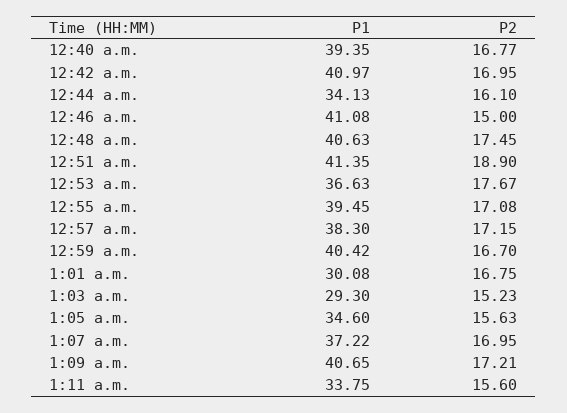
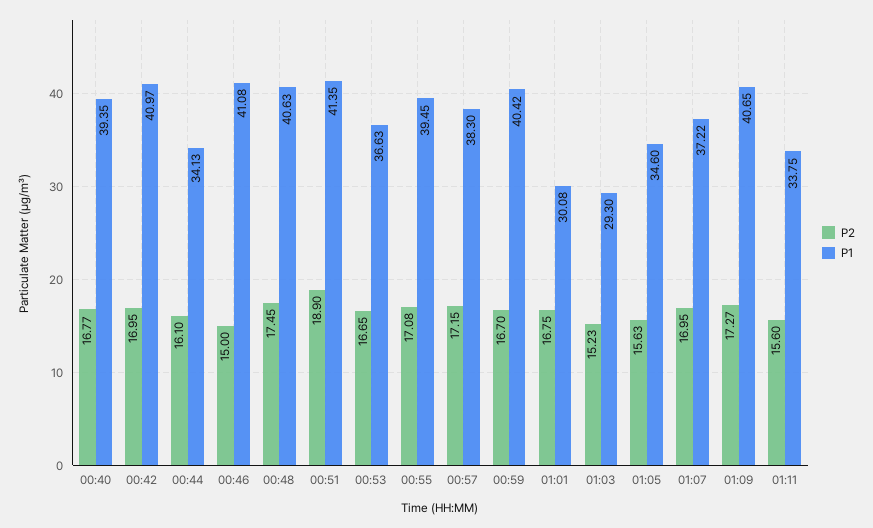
P2, 12:53 a.m.: 17.67 -> 16.65
P2, 1:09 a.m.: 17.21 -> 17.27

